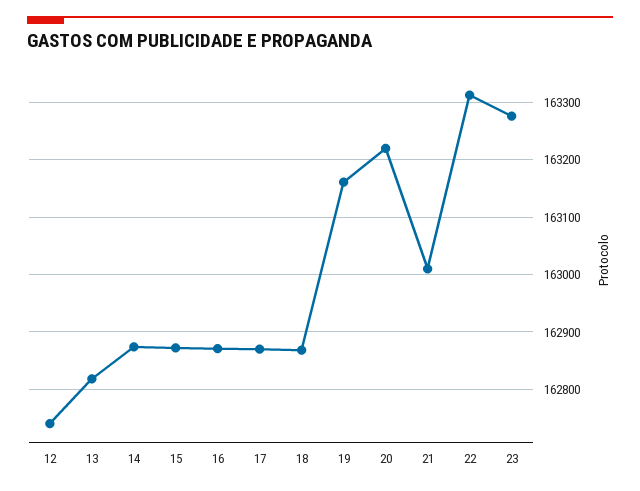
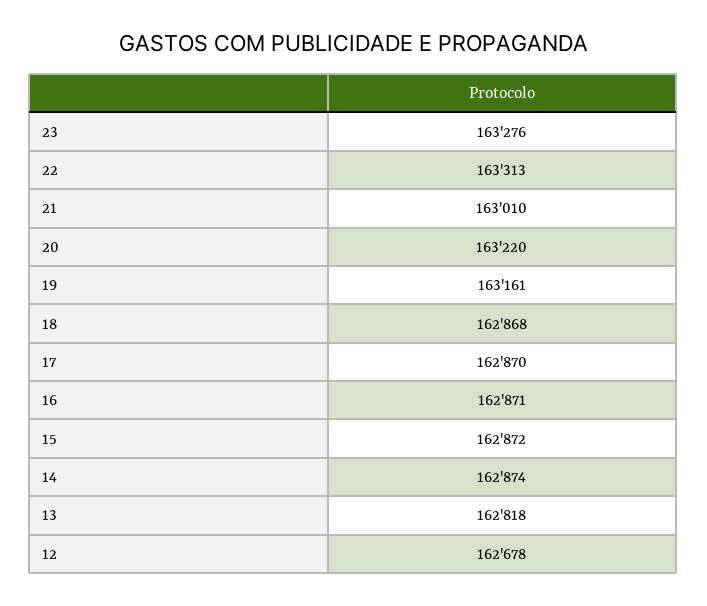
12: 162740 -> 162678

